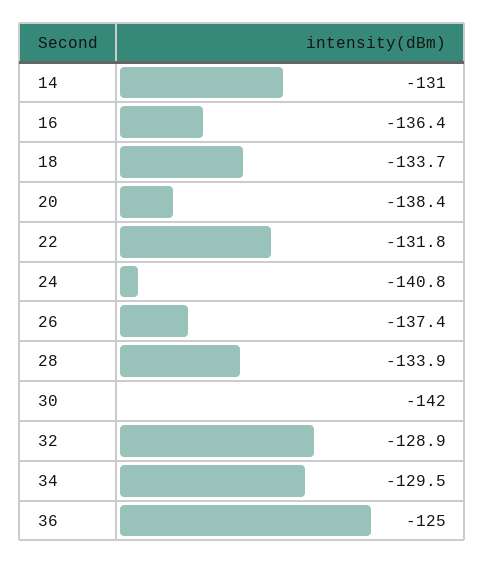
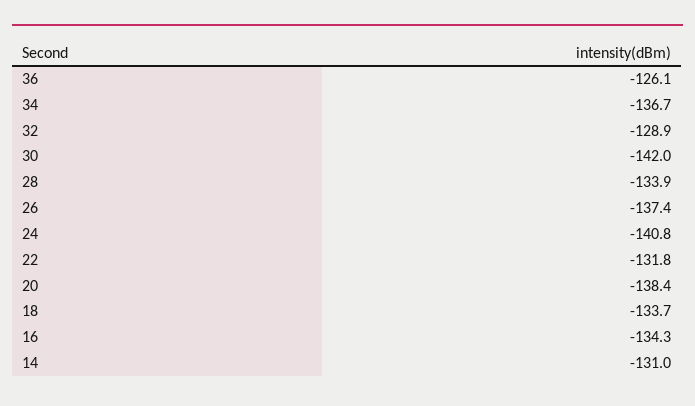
16: -136.4 -> -134.3
34: -129.5 -> -136.7
36: -125 -> -126.1

